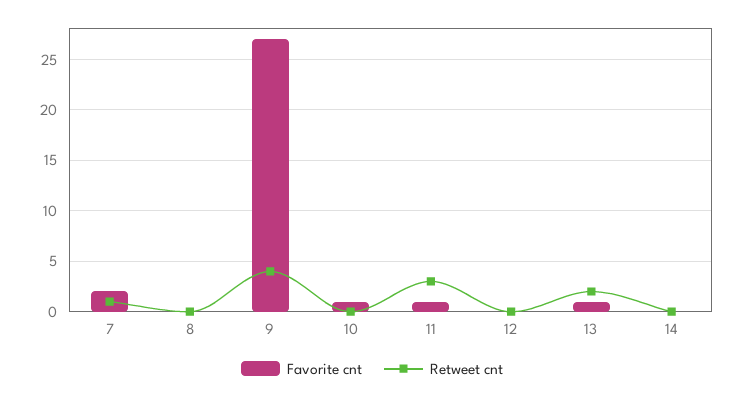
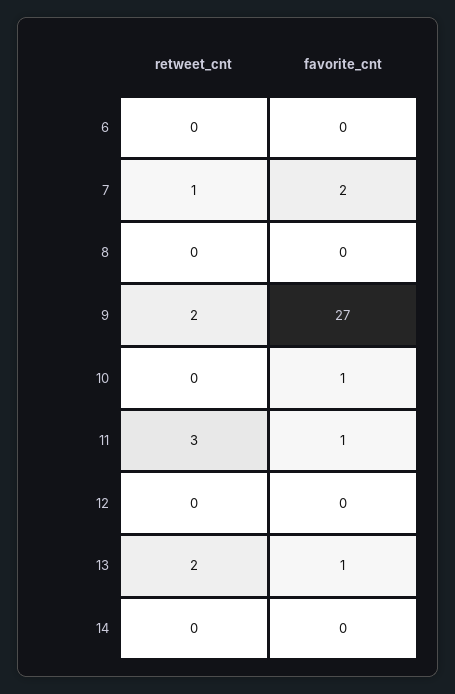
Retweet cnt, 9: 4 -> 2
Retweet cnt, 6: none -> 0
Favorite cnt, 6: none -> 0

